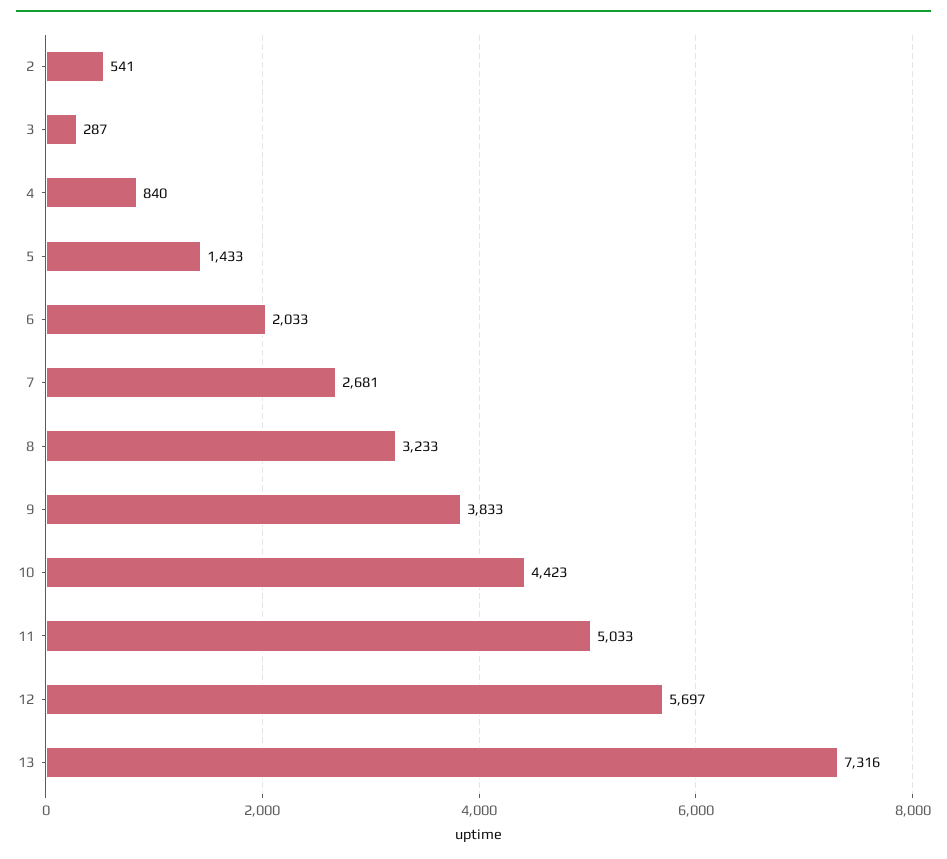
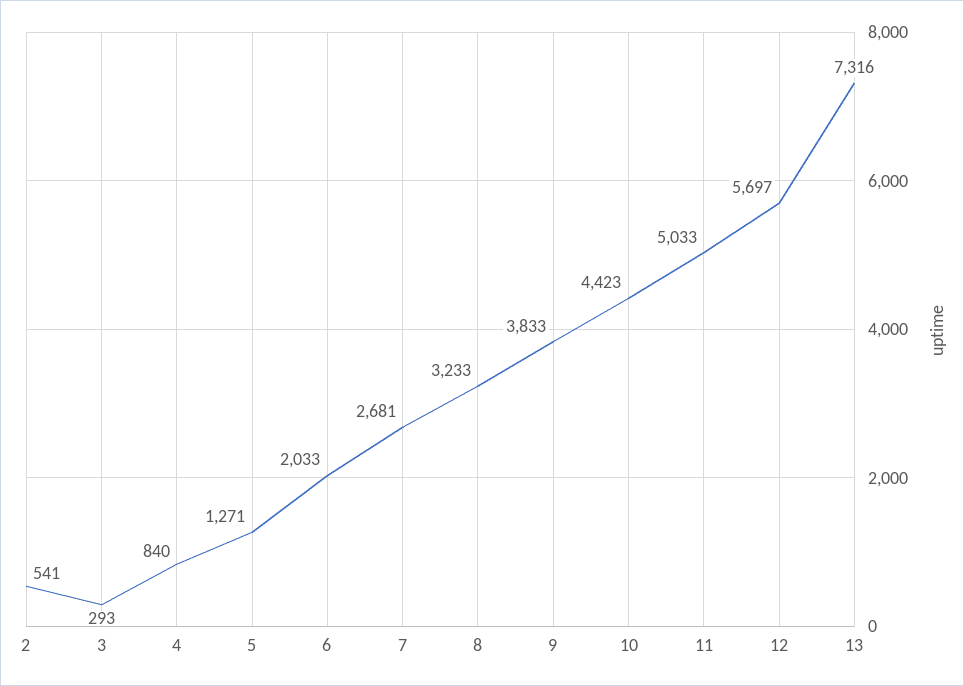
3: 287 -> 293
5: 1433 -> 1271

